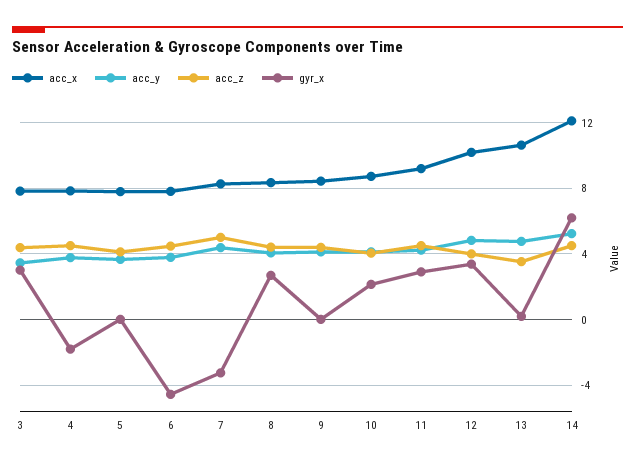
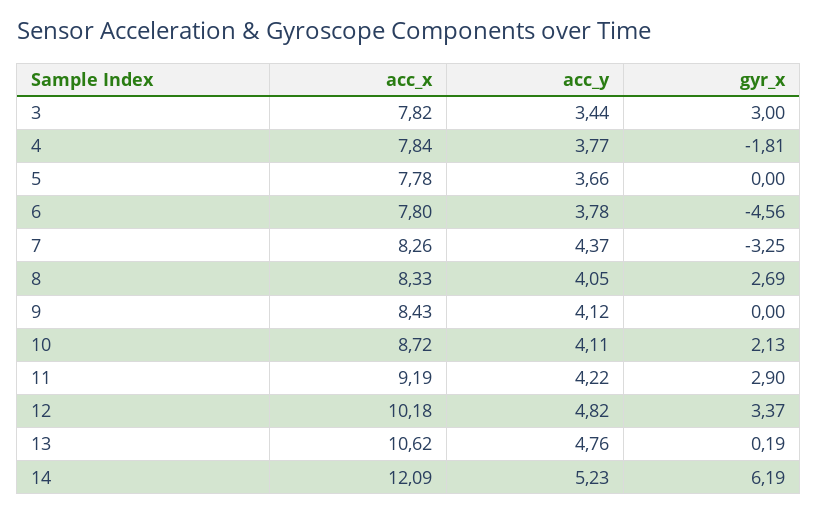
acc_z, 3: 4.5 -> none
acc_z, 4: 4.5 -> none
acc_z, 5: 4 -> none
acc_z, 6: 4.5 -> none
acc_z, 7: 5 -> none
acc_z, 8: 4.5 -> none
acc_z, 9: 4.5 -> none
acc_z, 10: 4 -> none
acc_z, 11: 4.5 -> none
acc_z, 12: 4 -> none
acc_z, 13: 3.5 -> none
acc_z, 14: 4.5 -> none

